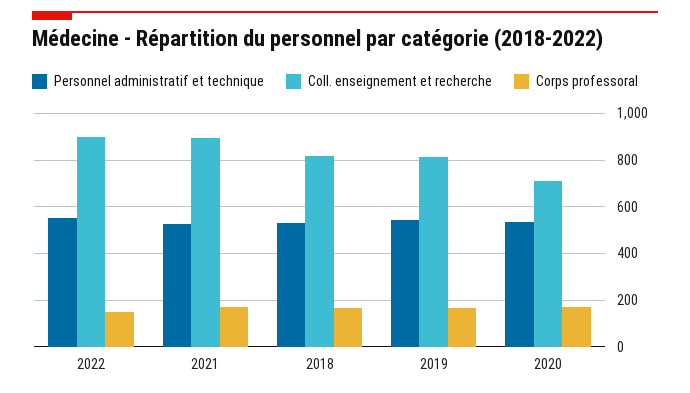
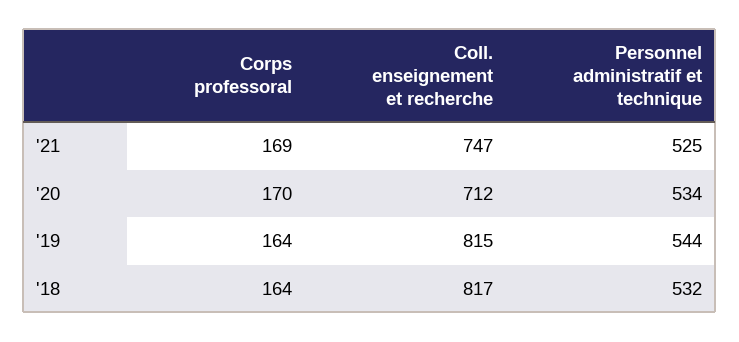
Personnel administratif et technique, 2022: 550 -> none
Coll. enseignement et recherche, 2022: 900 -> none
Corps professoral, 2022: 150 -> none
Coll. enseignement et recherche, 2021: 900 -> 747

